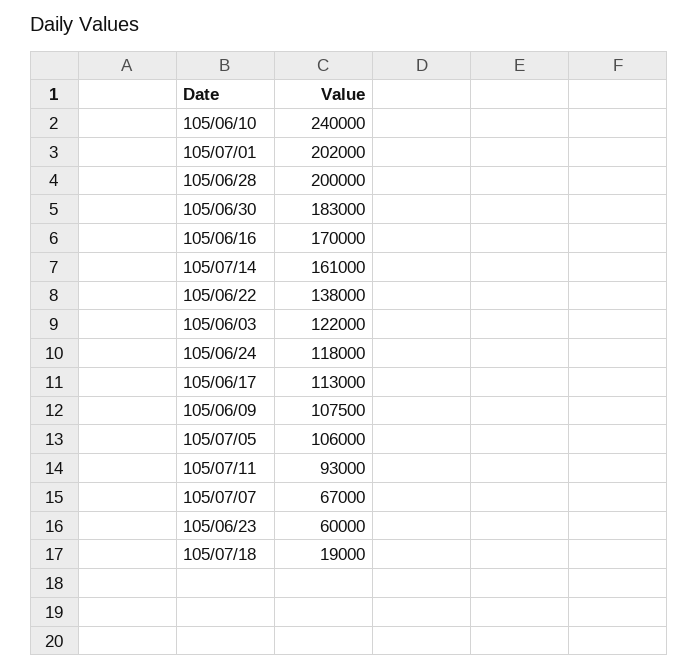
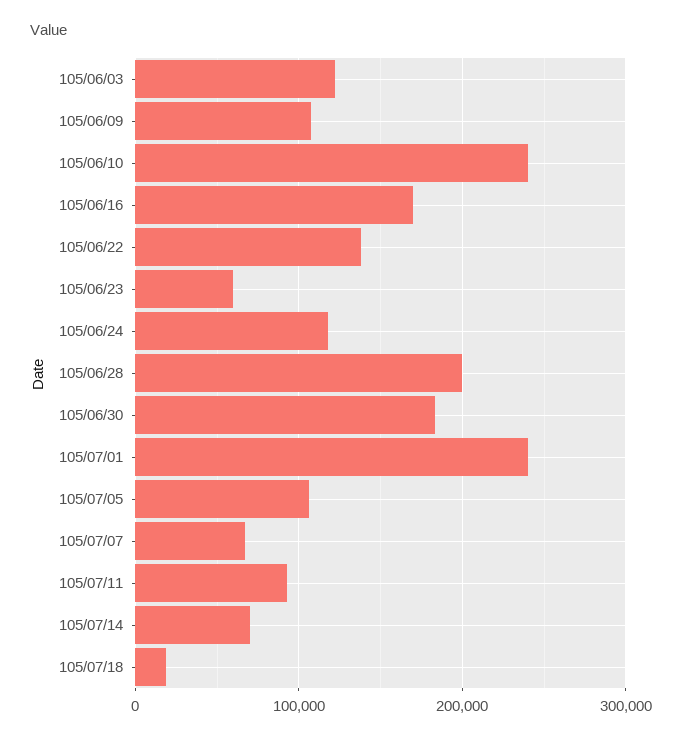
105/07/01: 202000 -> 240000
105/07/14: 161000 -> 70000
105/06/17: 113000 -> none

